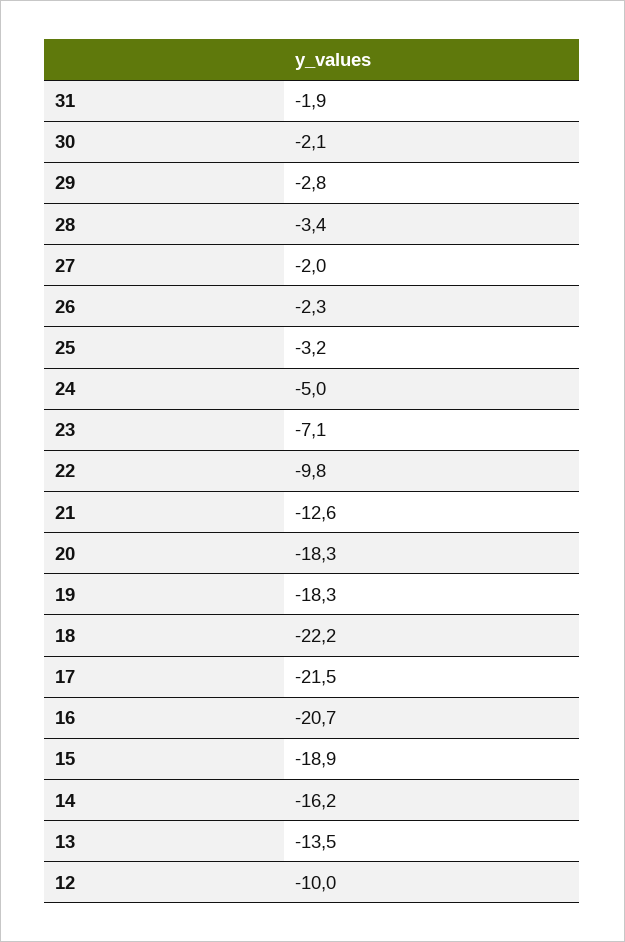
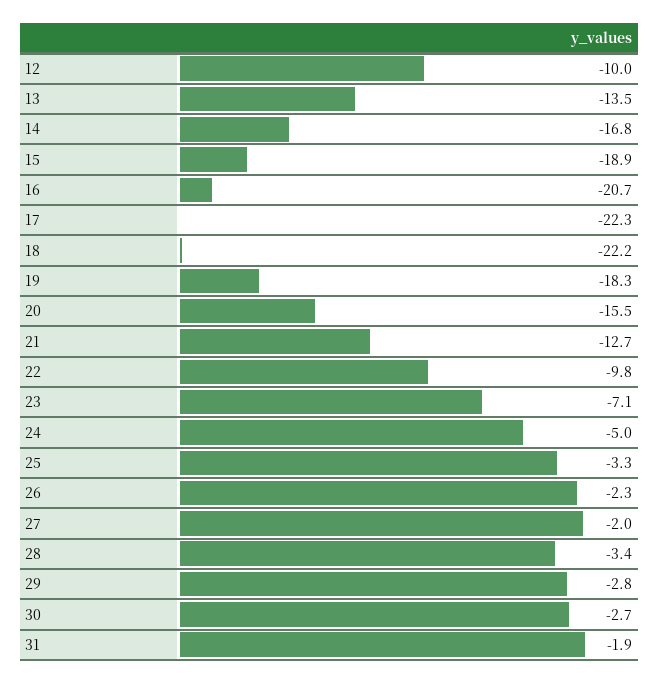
30: -2.1 -> -2.7
25: -3.2 -> -3.3
21: -12.6 -> -12.7
20: -18.3 -> -15.5
17: -21.5 -> -22.3
14: -16.2 -> -16.8

